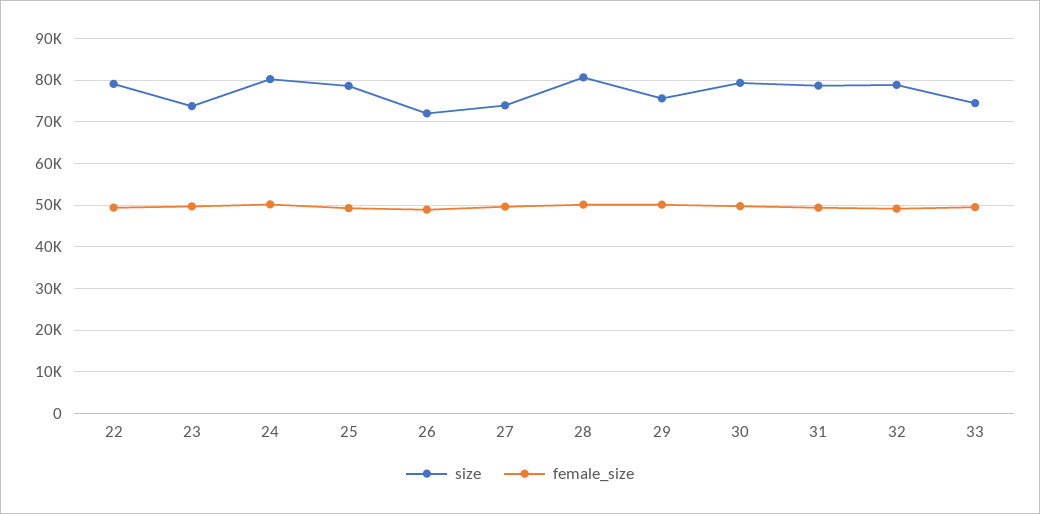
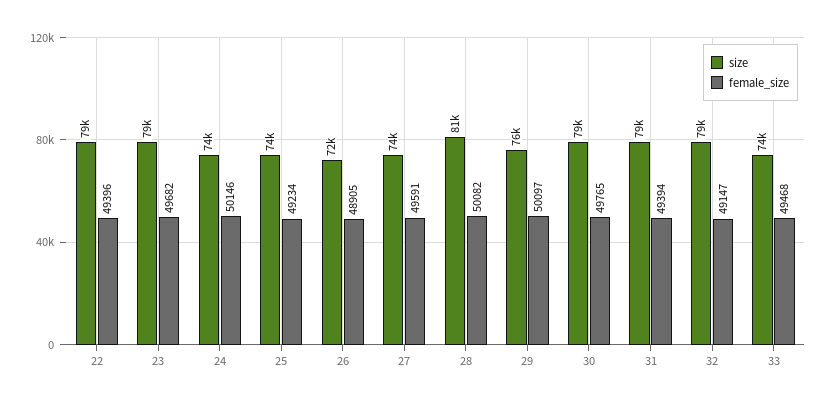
size, 23: 74000 -> 79000
size, 24: 80000 -> 74000
size, 25: 78000 -> 74000

